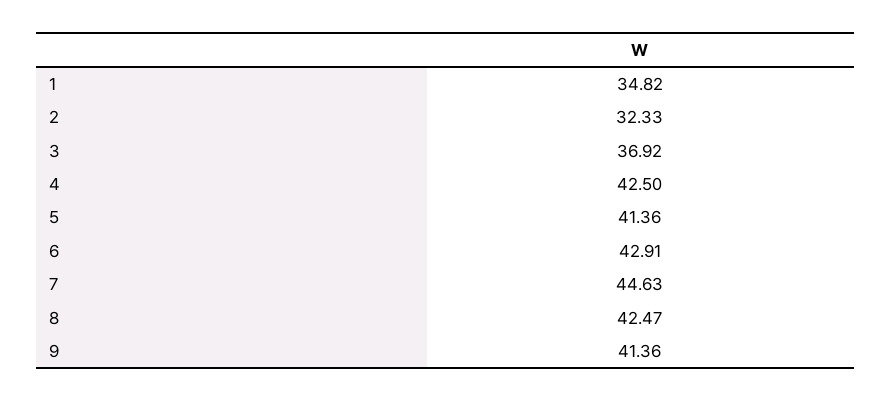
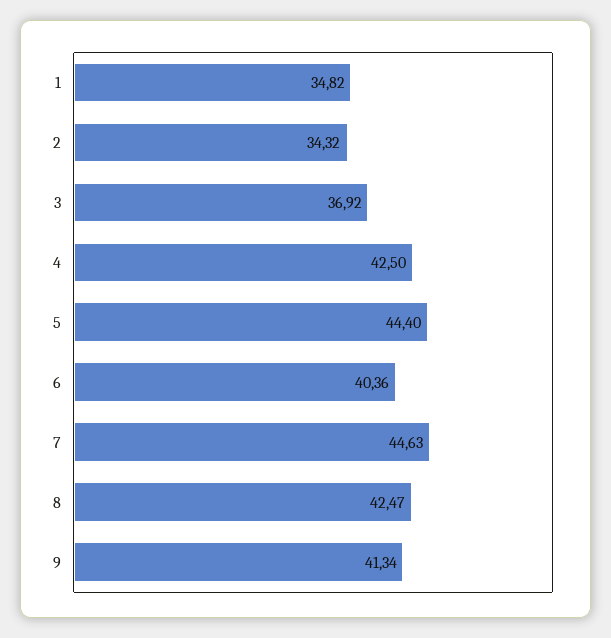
2: 32.33 -> 34.32
5: 41.36 -> 44.4
6: 42.91 -> 40.36
9: 41.36 -> 41.34

